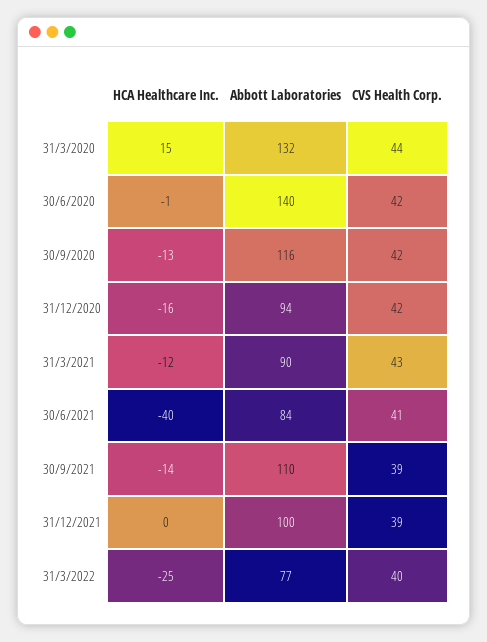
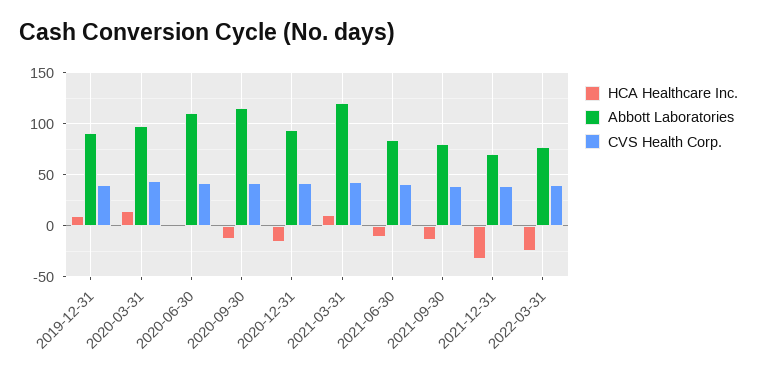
Abbott Laboratories, 31/3/2020: 132 -> 100
Abbott Laboratories, 30/6/2020: 140 -> 110
HCA Healthcare Inc., 31/3/2021: -12 -> 10
Abbott Laboratories, 31/3/2021: 90 -> 120
HCA Healthcare Inc., 30/6/2021: -40 -> -10
Abbott Laboratories, 30/9/2021: 110 -> 80
HCA Healthcare Inc., 31/12/2021: 0 -> -30
Abbott Laboratories, 31/12/2021: 100 -> 70
HCA Healthcare Inc., 2019-12-31: none -> 10
Abbott Laboratories, 2019-12-31: none -> 90
CVS Health Corp., 2019-12-31: none -> 40

